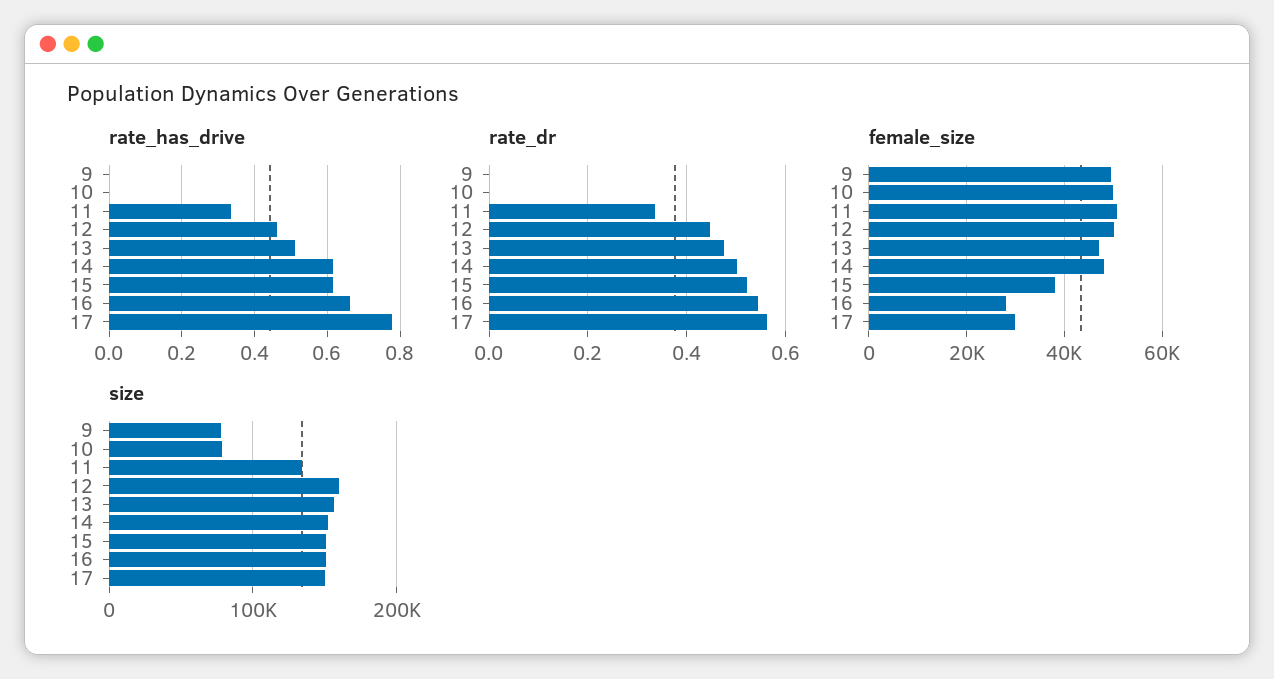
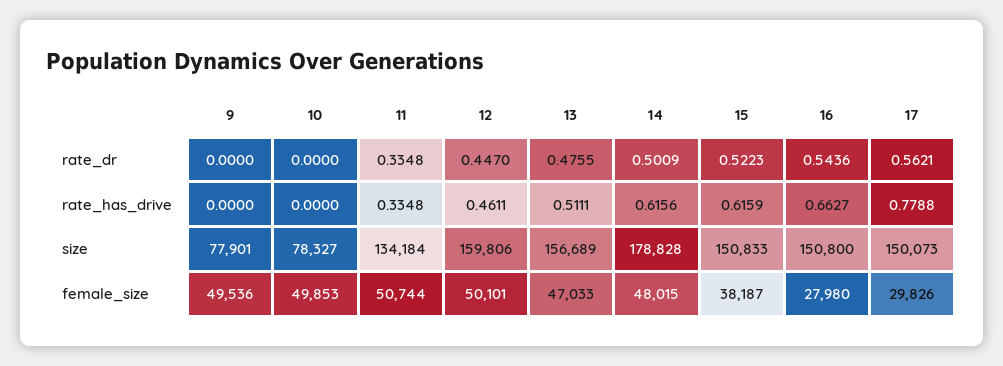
size, 14: 150000 -> 178828

